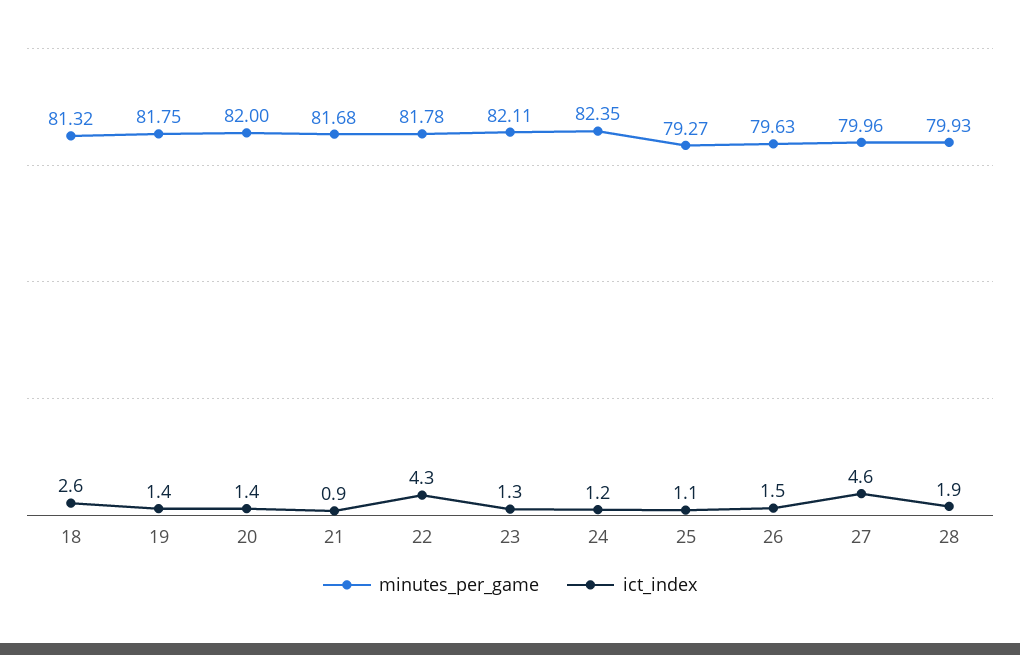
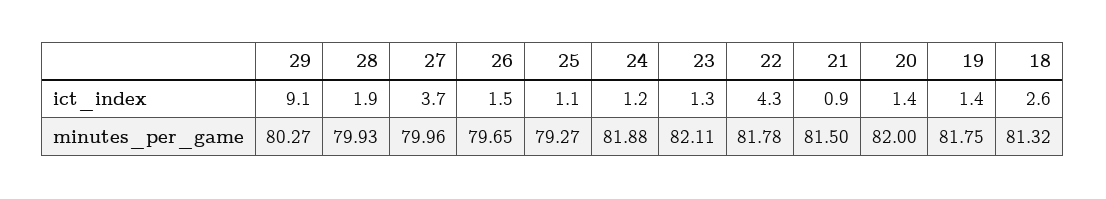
minutes_per_game, 21: 81.68 -> 81.5
minutes_per_game, 24: 82.35 -> 81.88
minutes_per_game, 26: 79.63 -> 79.65
ict_index, 27: 4.6 -> 3.7
ict_index, 29: none -> 9.1
minutes_per_game, 29: none -> 80.27

